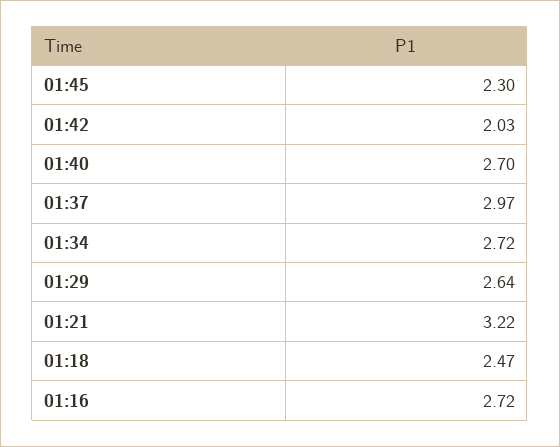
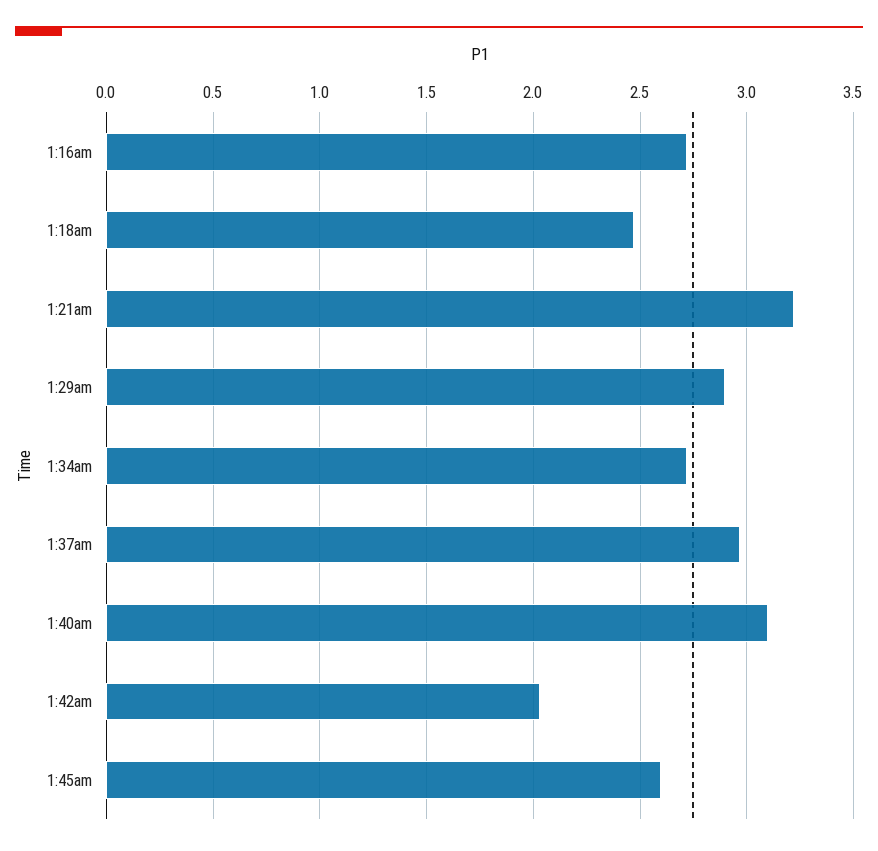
01:45: 2.3 -> 2.6
01:40: 2.7 -> 3.1
01:29: 2.64 -> 2.9

